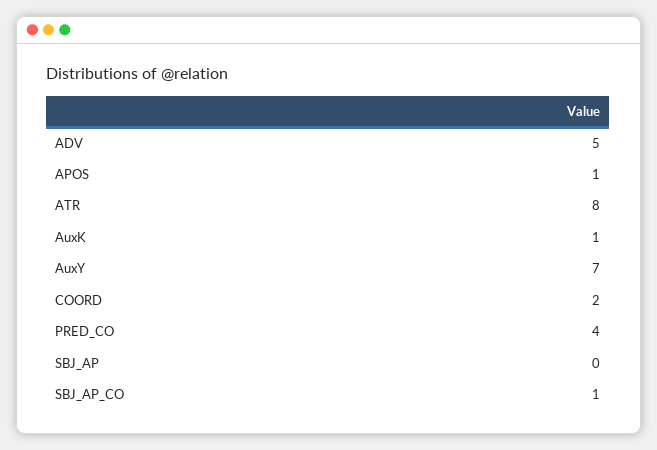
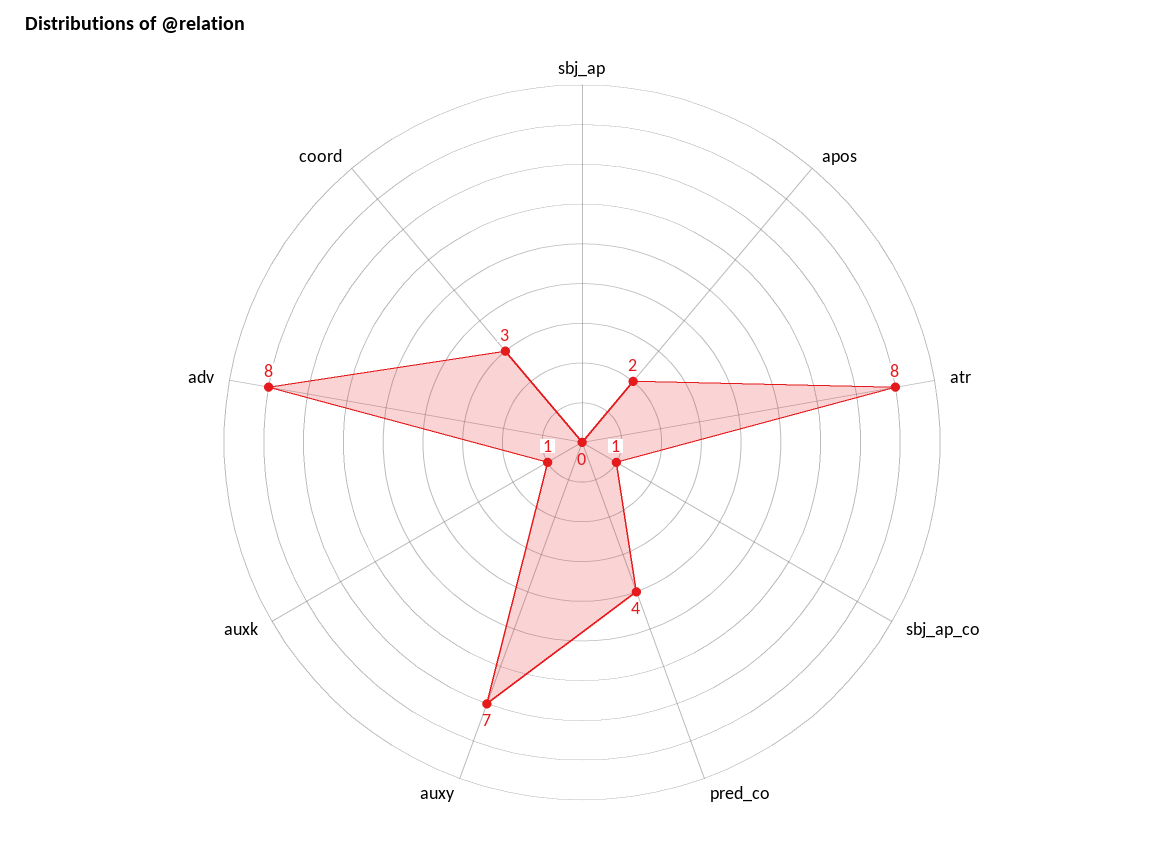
ADV: 5 -> 8
APOS: 1 -> 2
COORD: 2 -> 3

